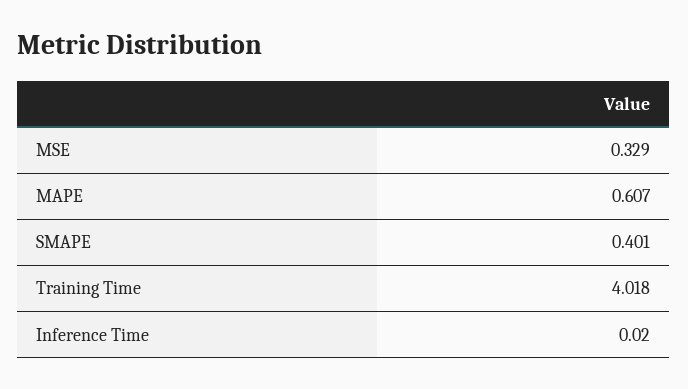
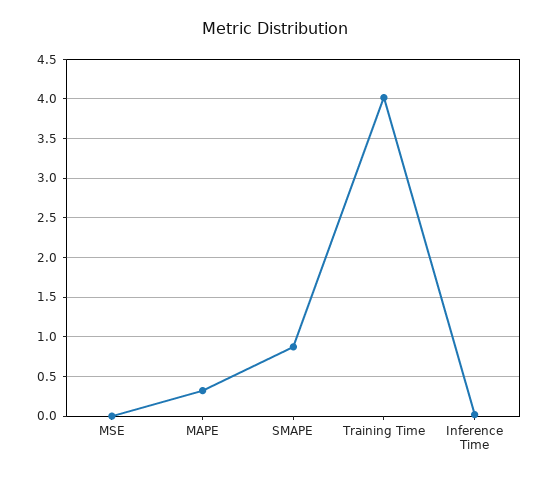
MSE: 0.329 -> 0
MAPE: 0.607 -> 0.3
SMAPE: 0.401 -> 0.9

